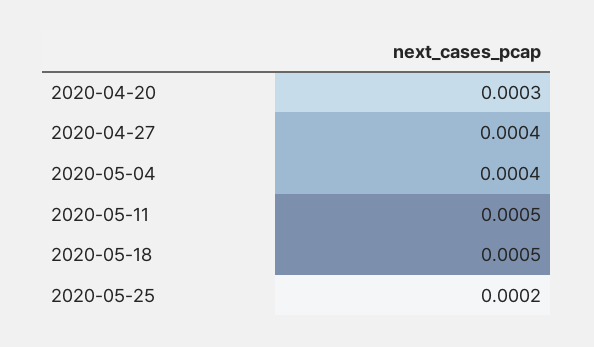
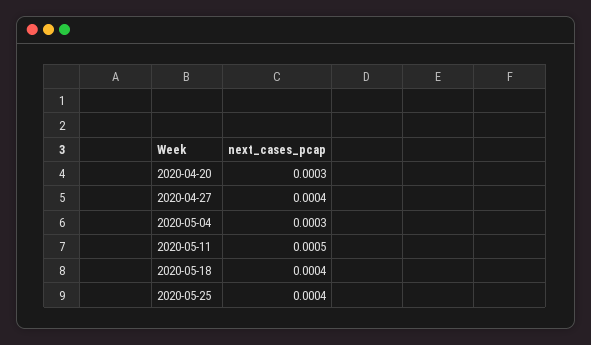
2020-05-04: 0.0004 -> 0.0003
2020-05-18: 0.0005 -> 0.0004
2020-05-25: 0.0002 -> 0.0004

